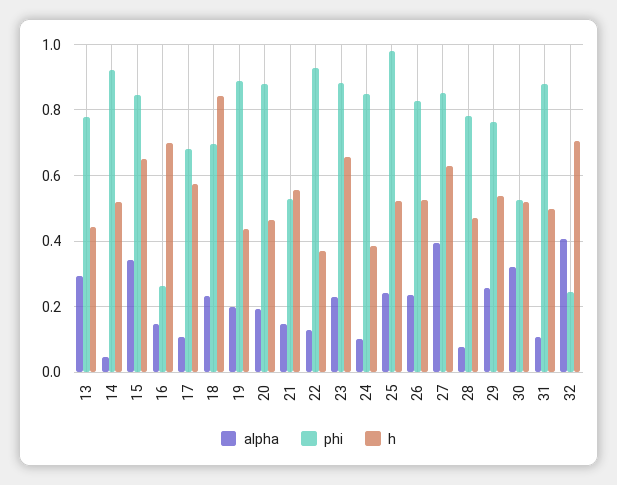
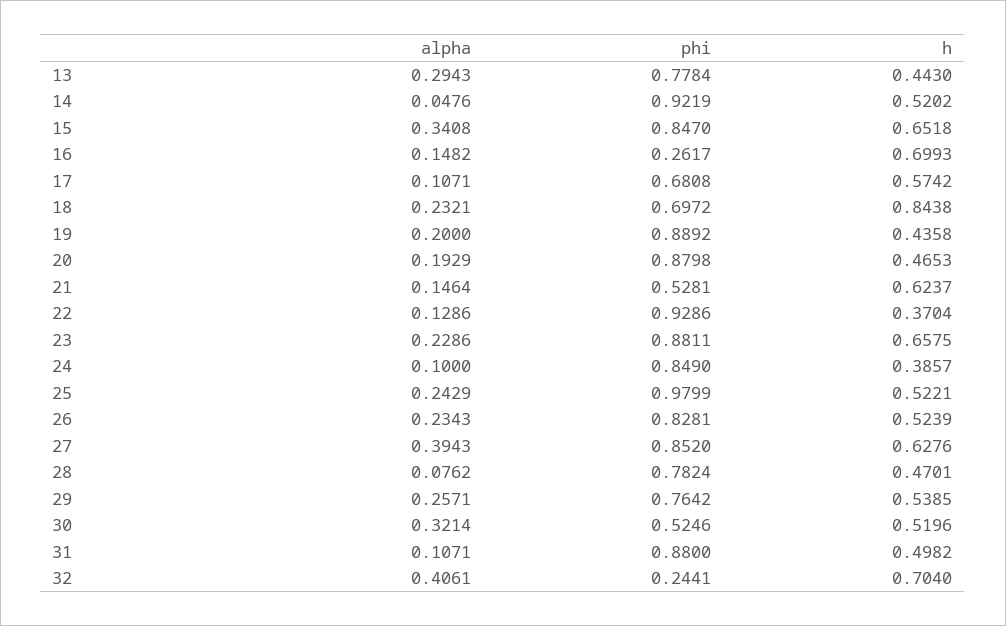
h, 21: 0.56 -> 0.6237

